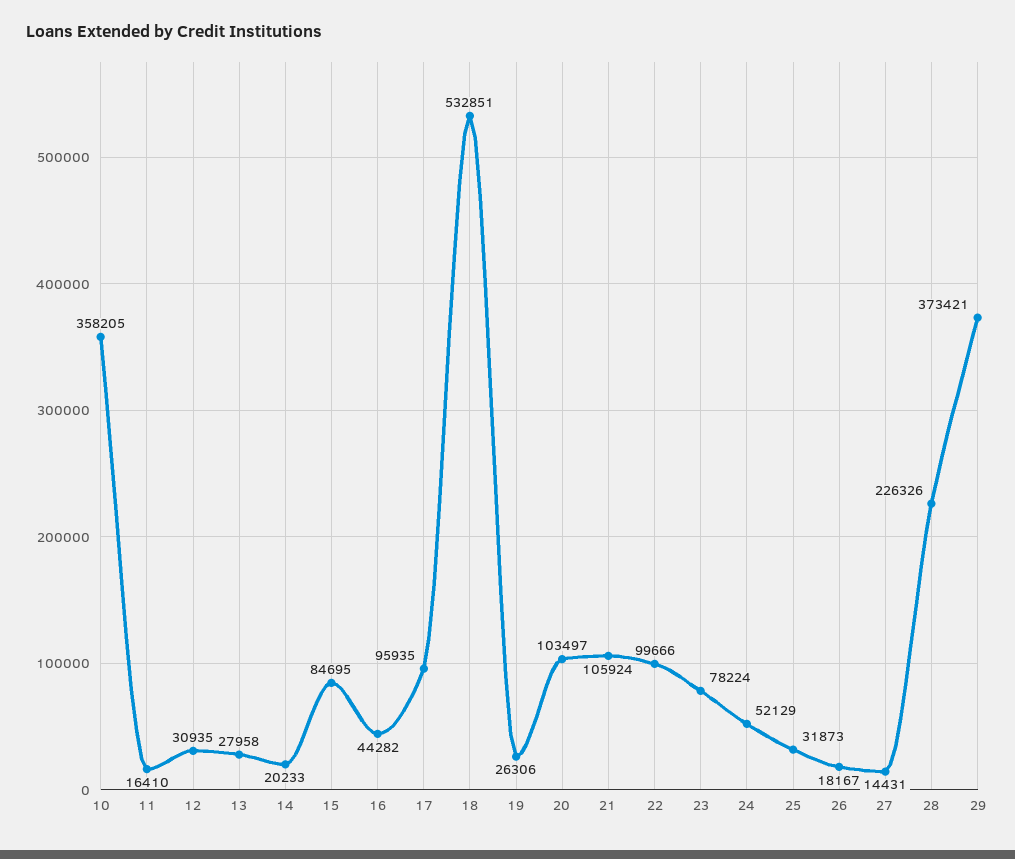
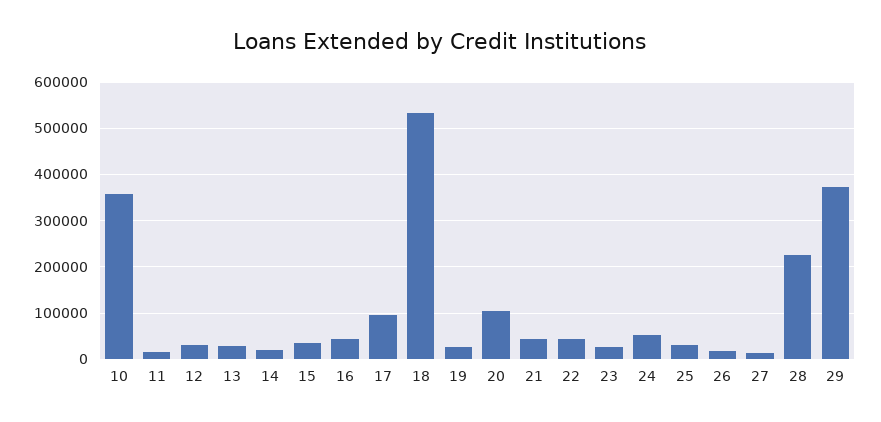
15: 84695 -> 40000
21: 105924 -> 40000
22: 99666 -> 40000
23: 78224 -> 20000

